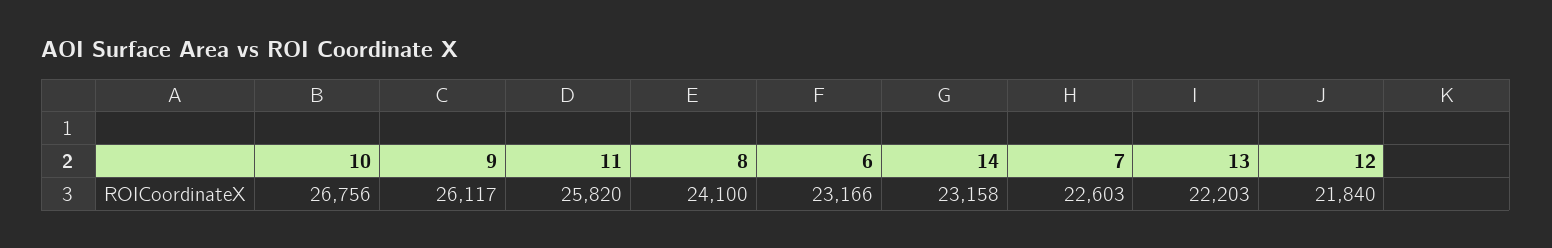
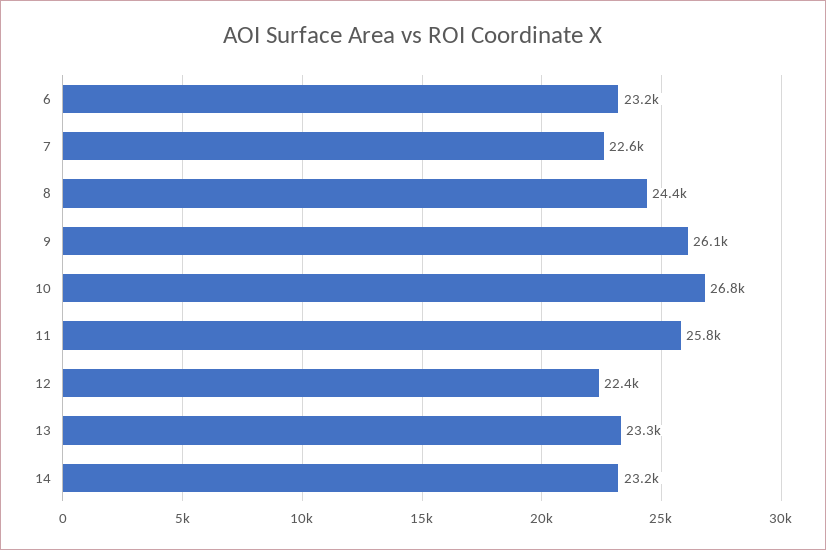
8: 24100 -> 24400
13: 22203 -> 23300
12: 21840 -> 22400

